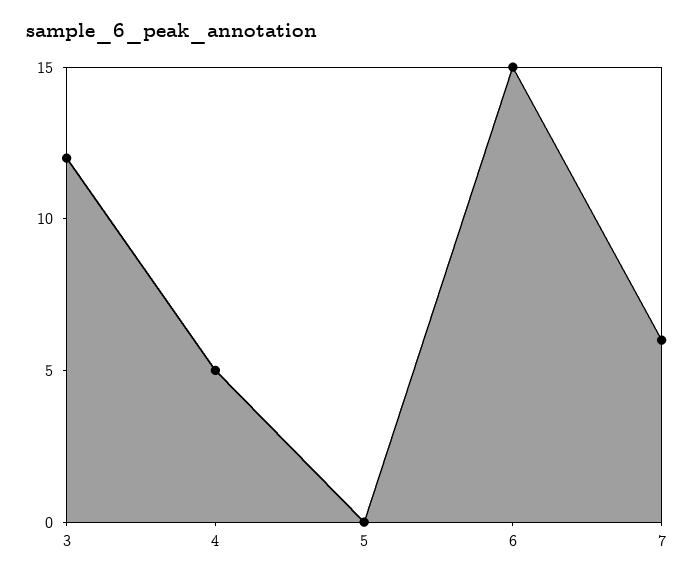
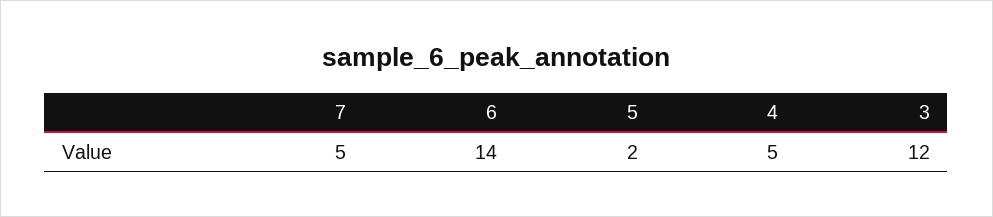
5: 0 -> 2
6: 15 -> 14
7: 6 -> 5

